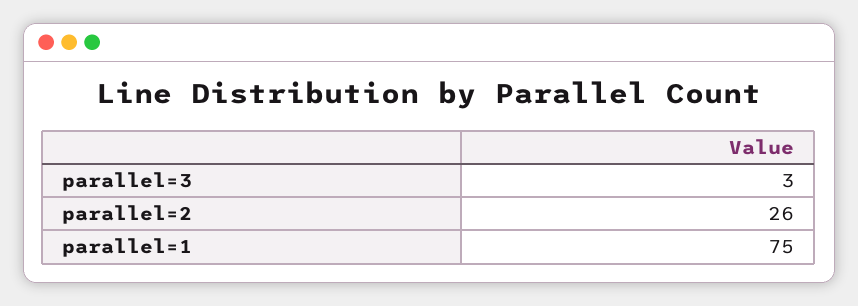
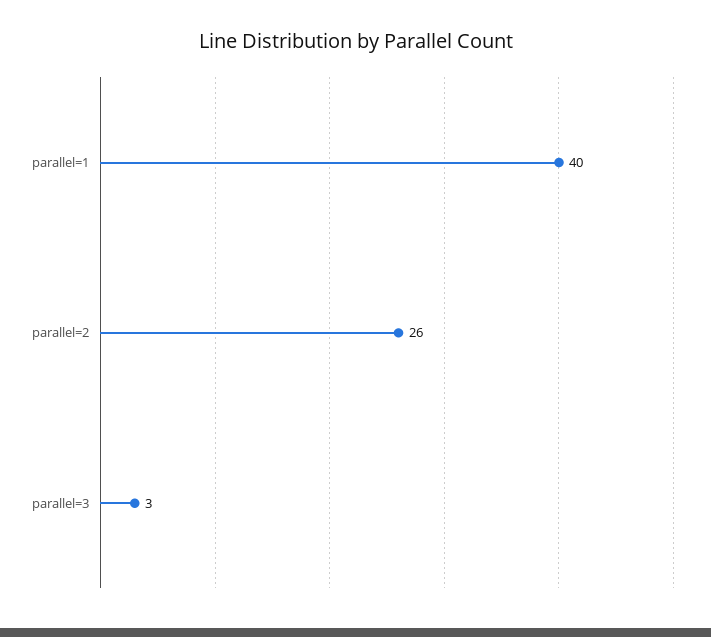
parallel=1: 75 -> 40

